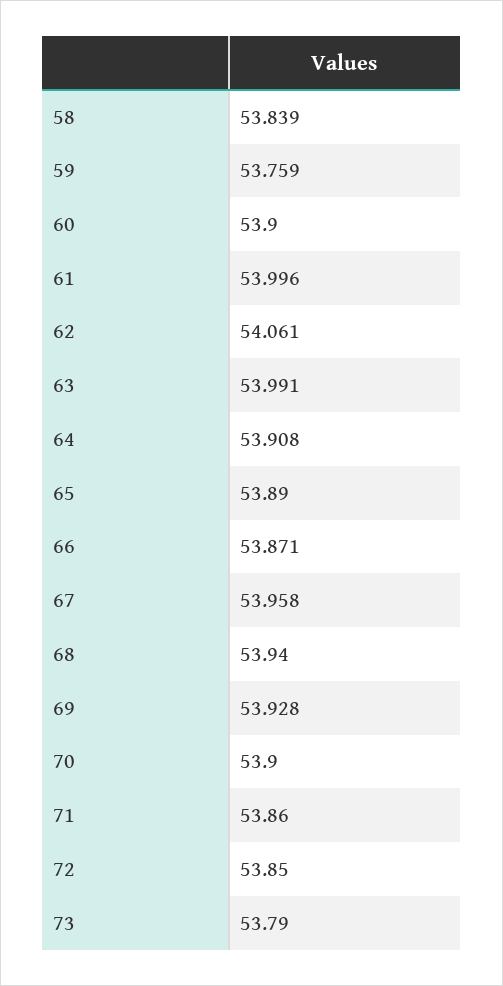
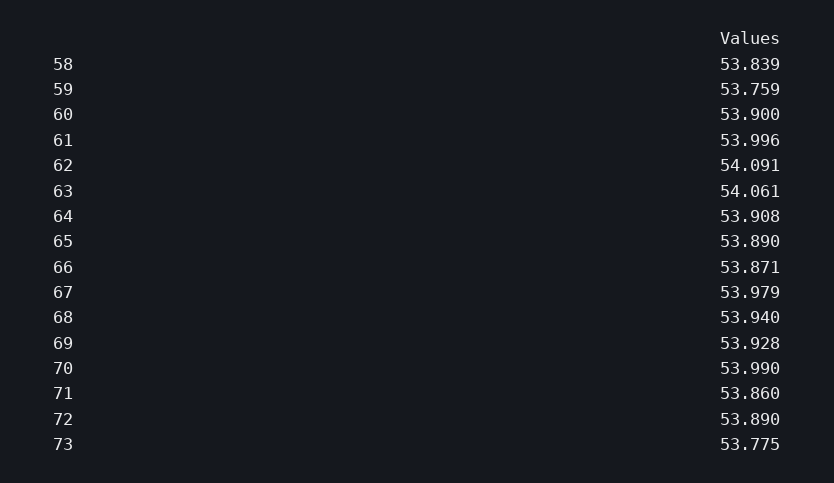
62: 54.061 -> 54.091
63: 53.991 -> 54.061
67: 53.958 -> 53.979
70: 53.9 -> 53.99
72: 53.85 -> 53.89
73: 53.79 -> 53.775

